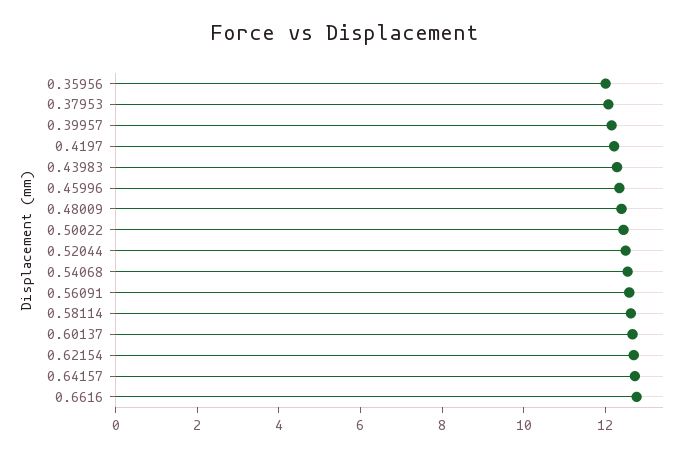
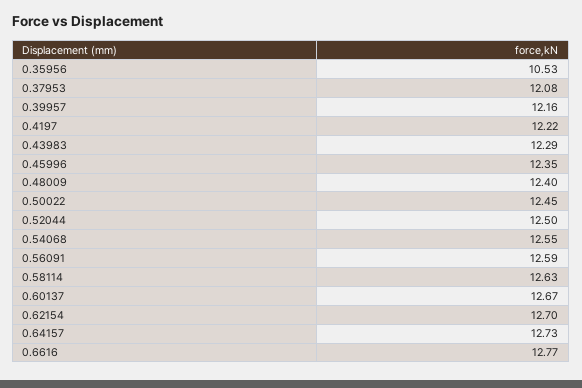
0.35956: 12 -> 10.53

